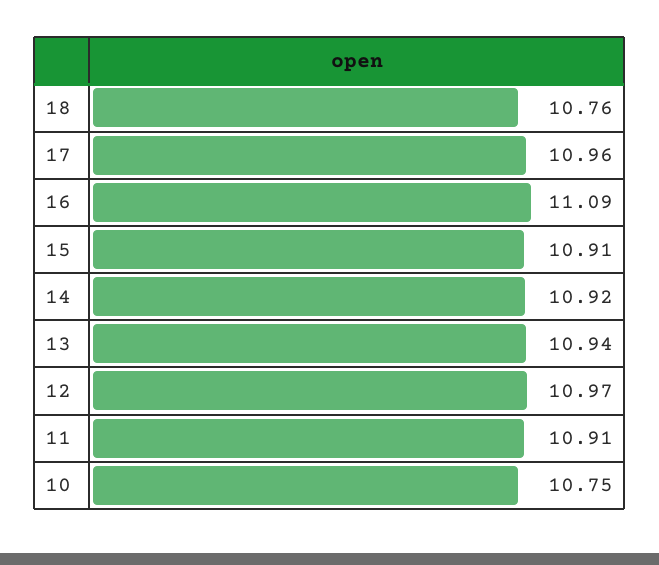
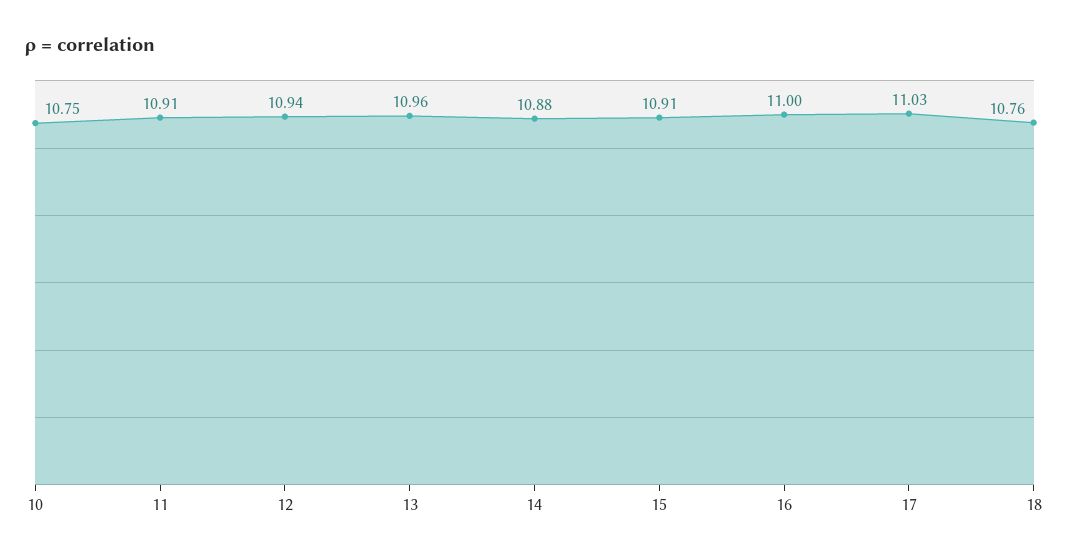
17: 10.96 -> 11.03
16: 11.09 -> 11
14: 10.92 -> 10.88
13: 10.94 -> 10.96
12: 10.97 -> 10.94

